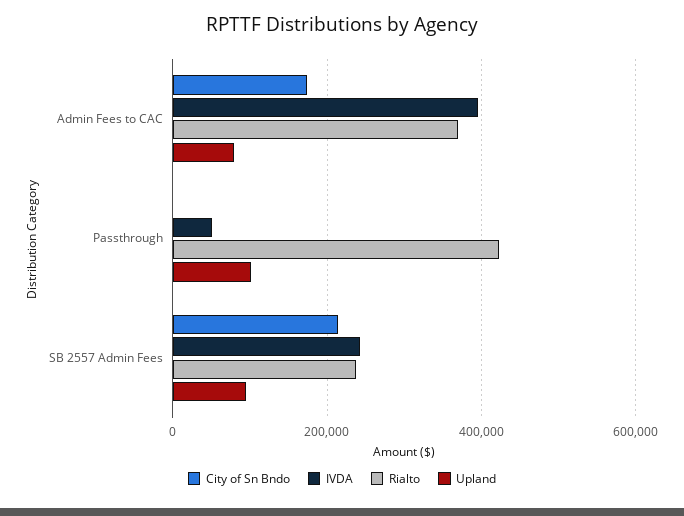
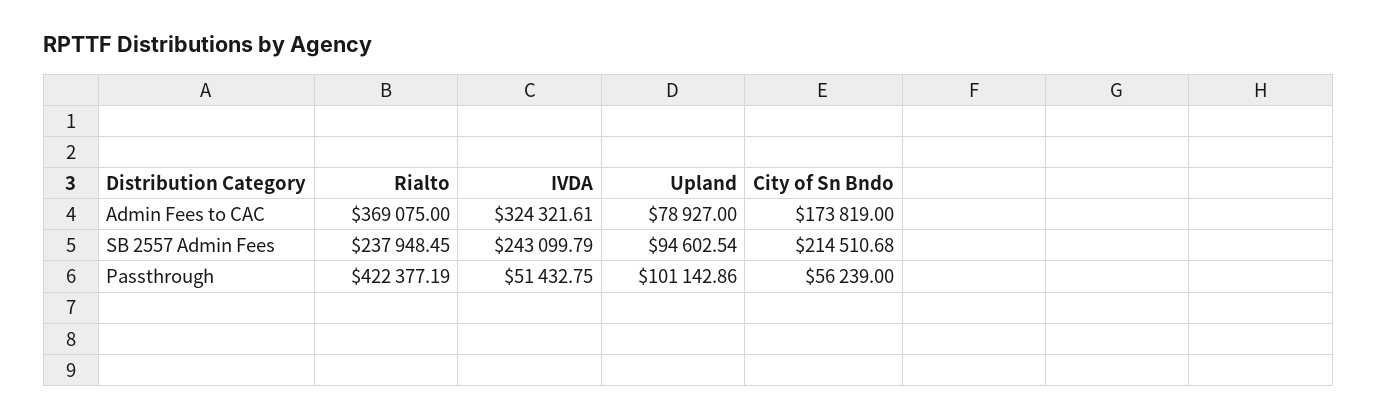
IVDA, Admin Fees to CAC: 400000 -> 324321.61
City of Sn Bndo, Passthrough: 0 -> 56239

